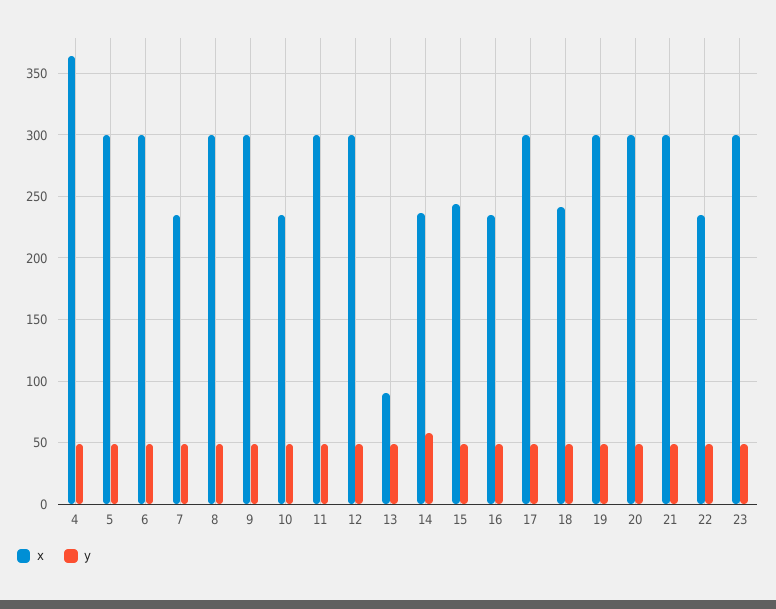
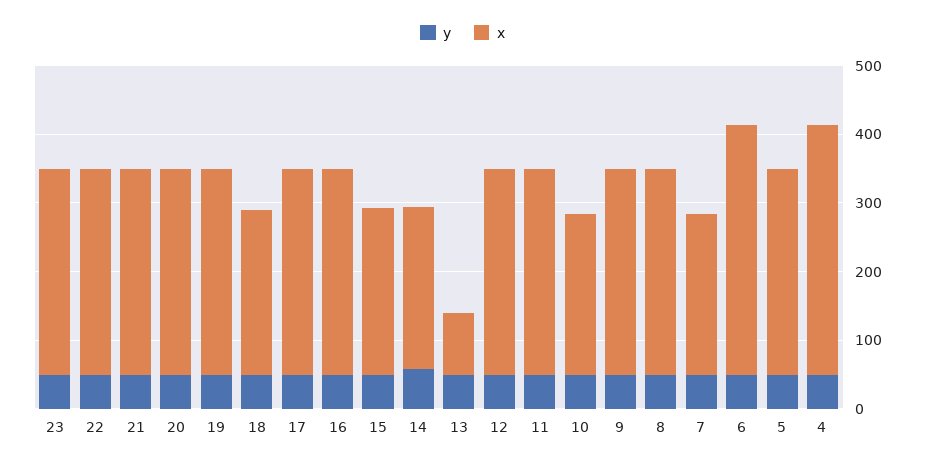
x, 6: 300 -> 360
x, 16: 235 -> 300
x, 22: 235 -> 300

